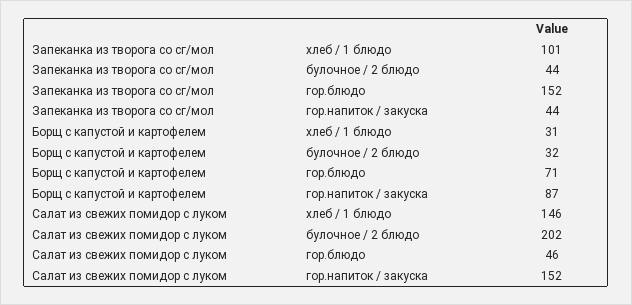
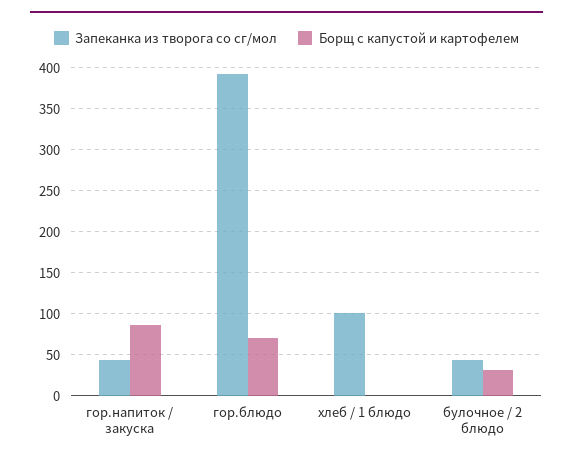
Запеканка из творога со сг/мол, гор.блюдо: 152 -> 390
Борщ с капустой и картофелем, хлеб / 1 блюдо: 31 -> 0
Салат из свежих помидор с луком, хлеб / 1 блюдо: 146 -> none
Салат из свежих помидор с луком, булочное / 2 блюдо: 202 -> none
Салат из свежих помидор с луком, гор.блюдо: 46 -> none
Салат из свежих помидор с луком, гор.напиток / закуска: 152 -> none

